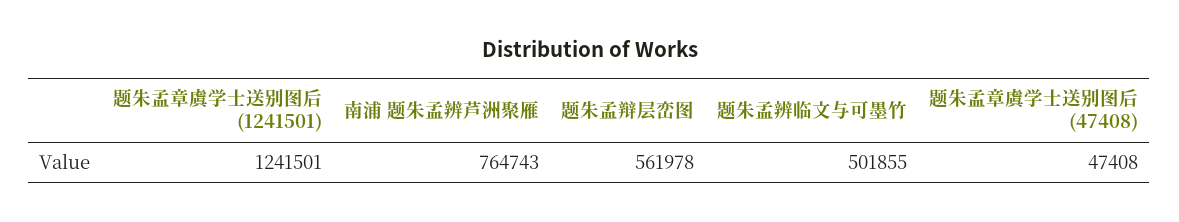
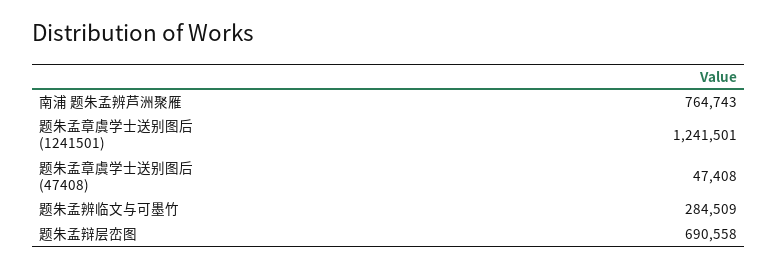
题朱孟辩层峦图: 561978 -> 690558
题朱孟辨临文与可墨竹: 501855 -> 284509

